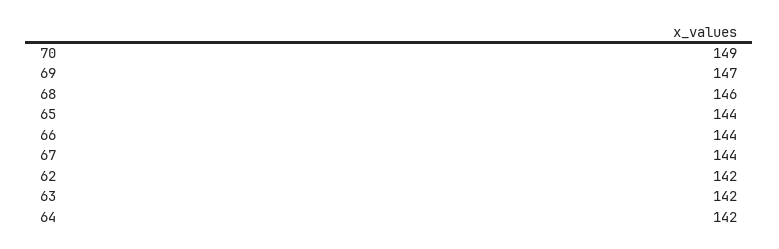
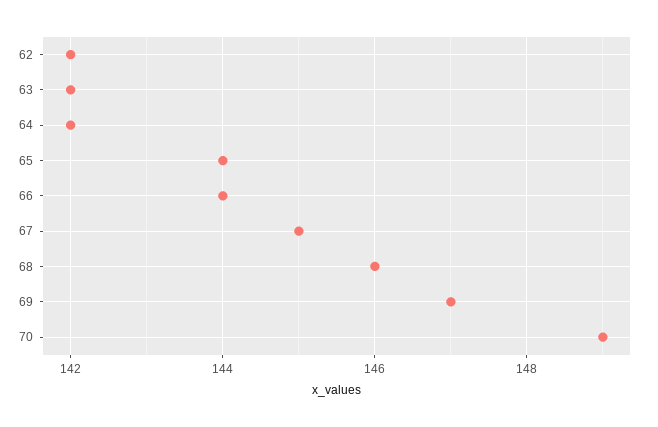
67: 144 -> 145

